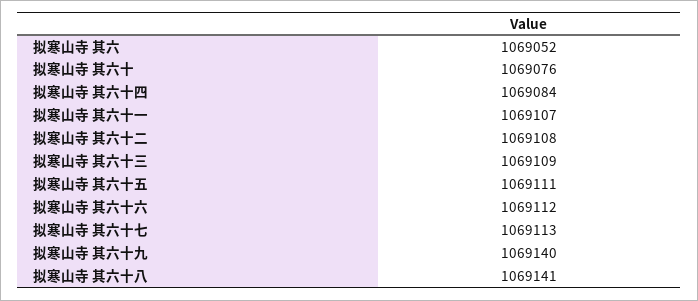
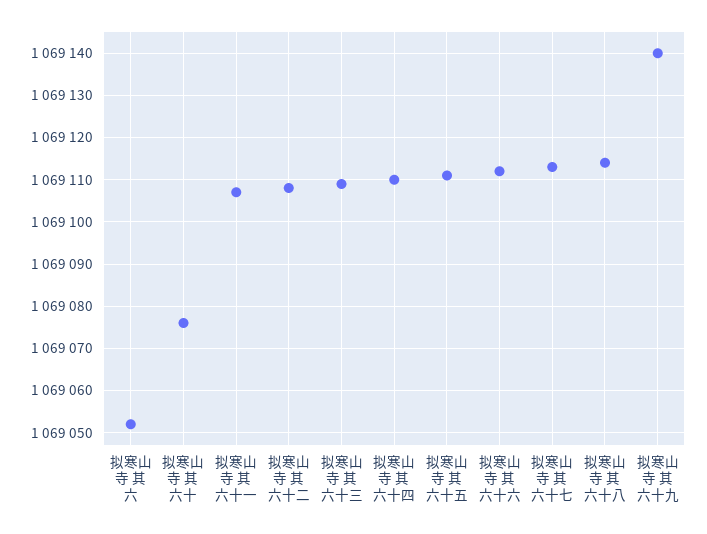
拟寒山寺 其六十四: 1069084 -> 1069110
拟寒山寺 其六十八: 1069141 -> 1069115

